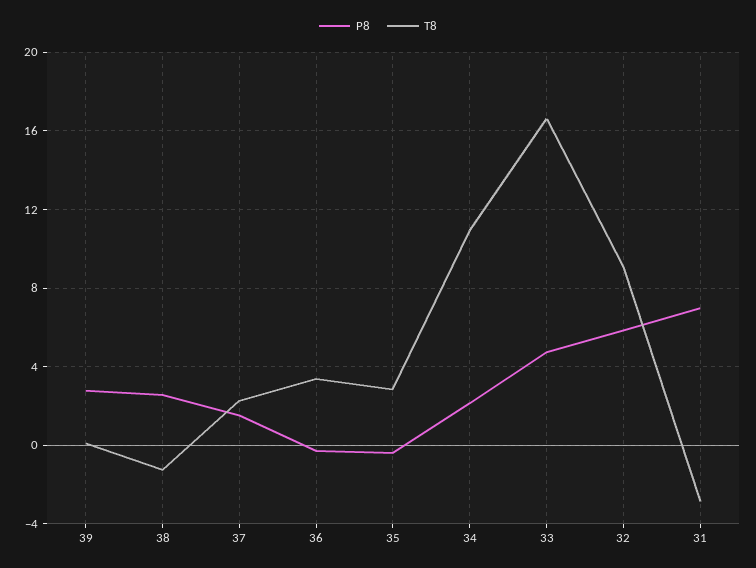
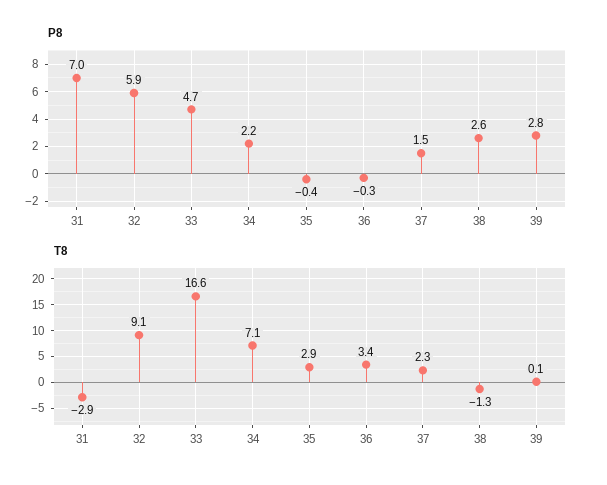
T8, 34: 11 -> 7.1

